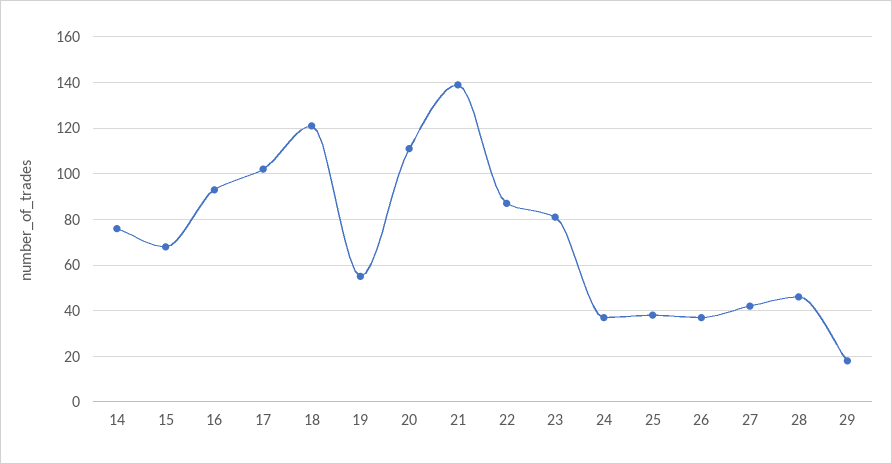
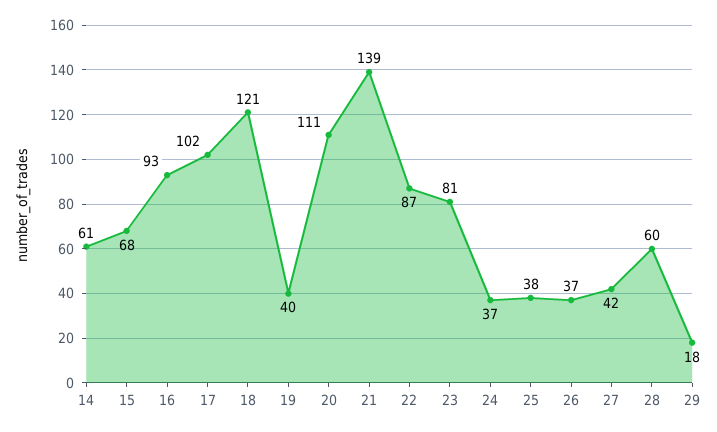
14: 75 -> 61
19: 55 -> 40
28: 45 -> 60

